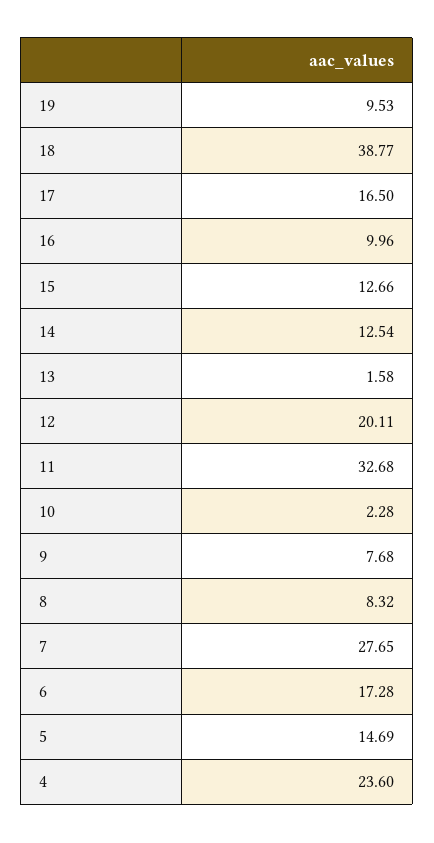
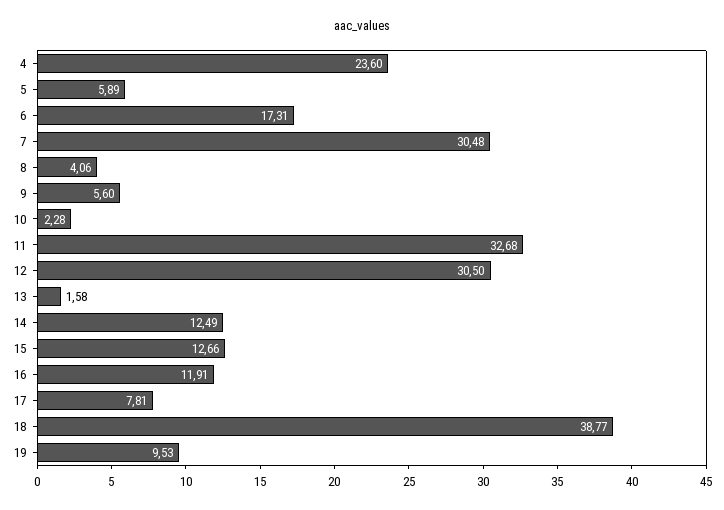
17: 16.5 -> 7.81
16: 9.96 -> 11.91
14: 12.54 -> 12.49
12: 20.11 -> 30.5
9: 7.68 -> 5.6
8: 8.32 -> 4.06
7: 27.65 -> 30.48
6: 17.28 -> 17.31
5: 14.69 -> 5.89

